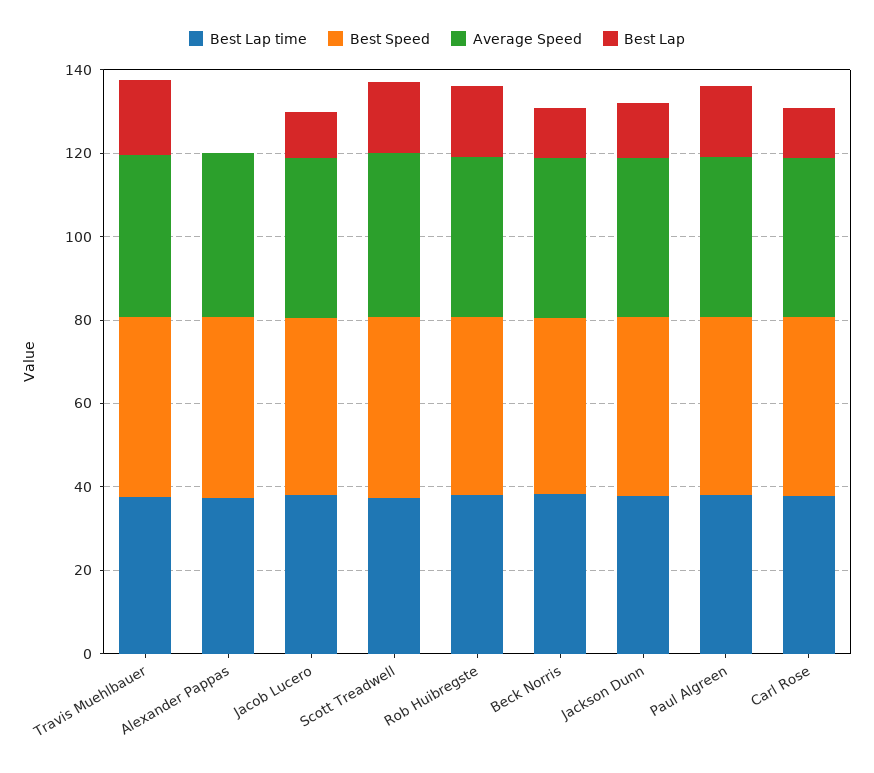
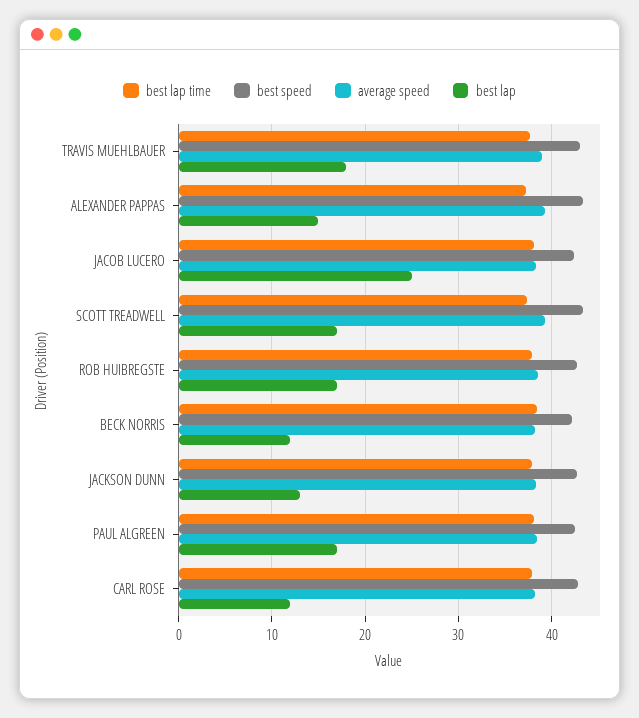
Best Lap, Alexander Pappas: 0 -> 15
Best Lap, Jacob Lucero: 10 -> 25

